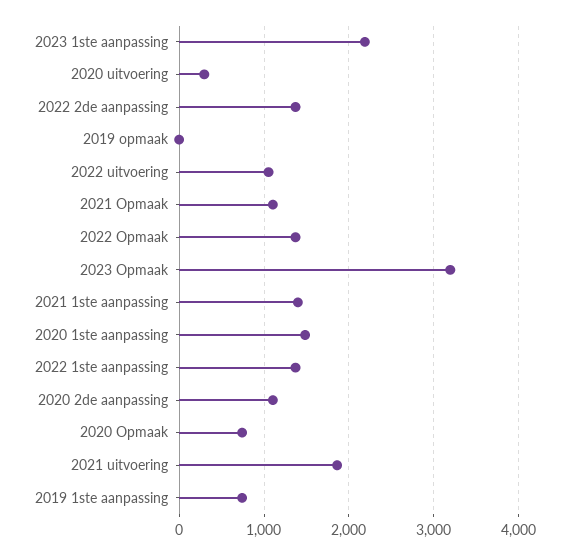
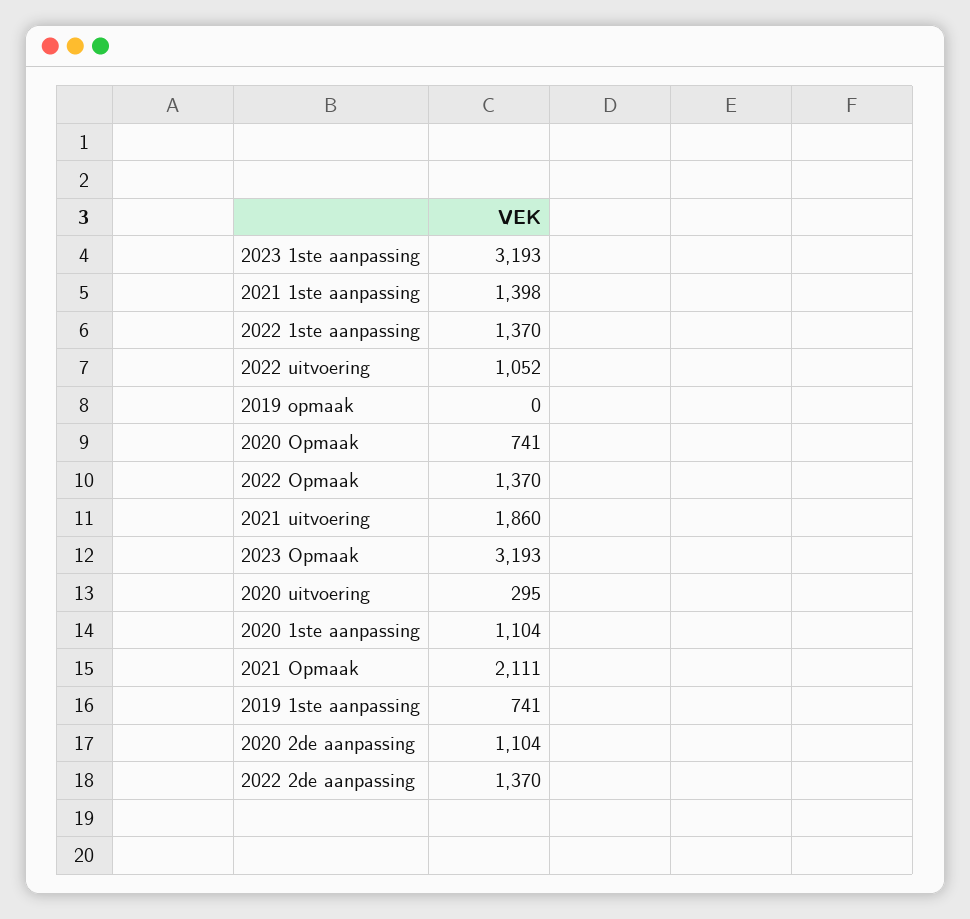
2023 1ste aanpassing: 2200 -> 3193
2021 Opmaak: 1100 -> 2111
2020 1ste aanpassing: 1500 -> 1104

